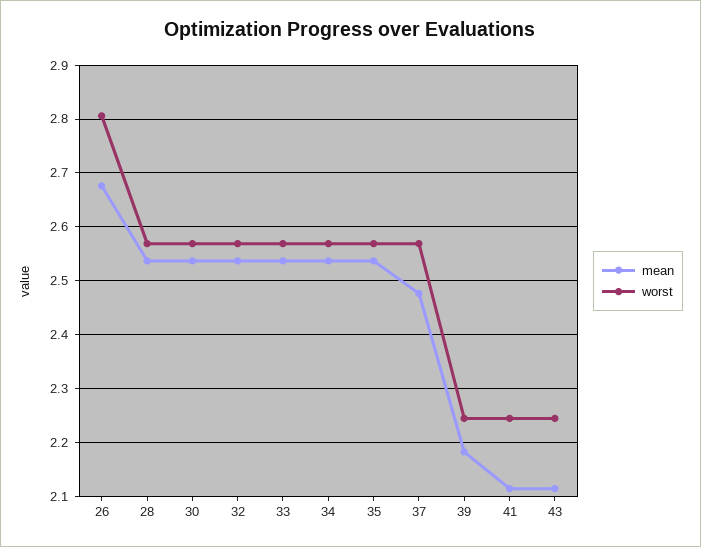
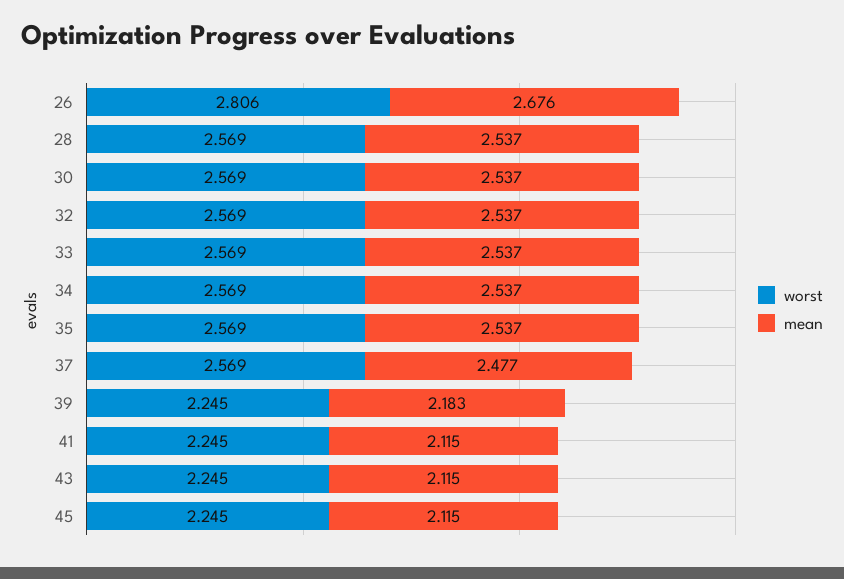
worst, 45: none -> 2.245
mean, 45: none -> 2.115

